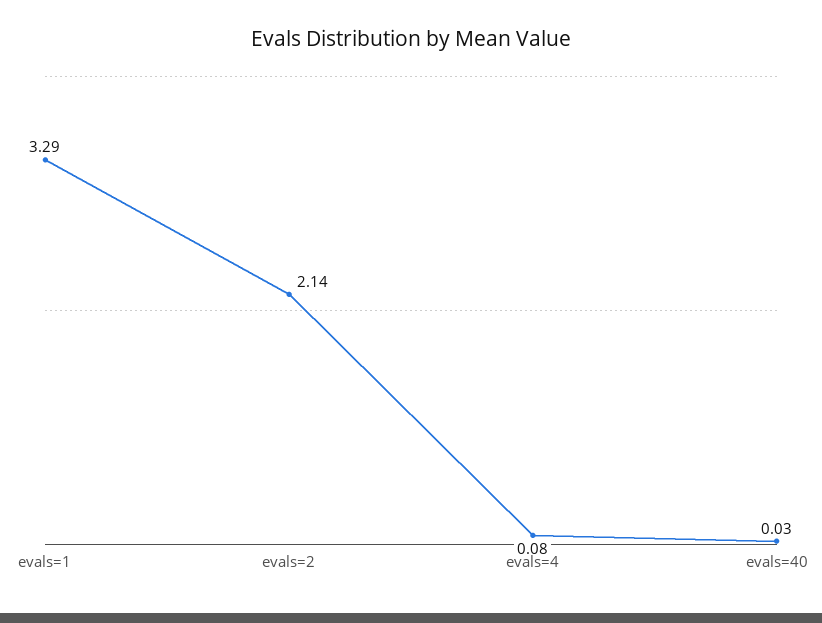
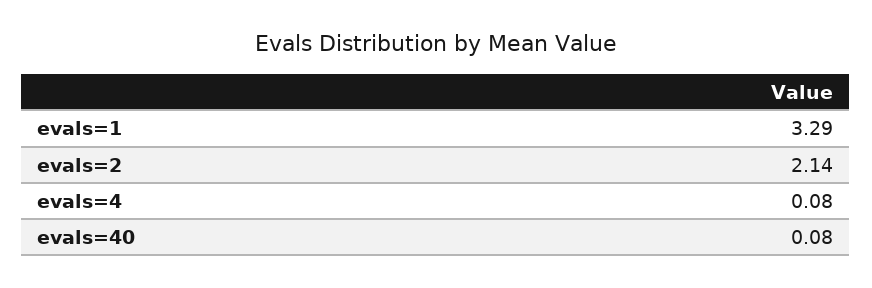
evals=40: 0.03 -> 0.08

